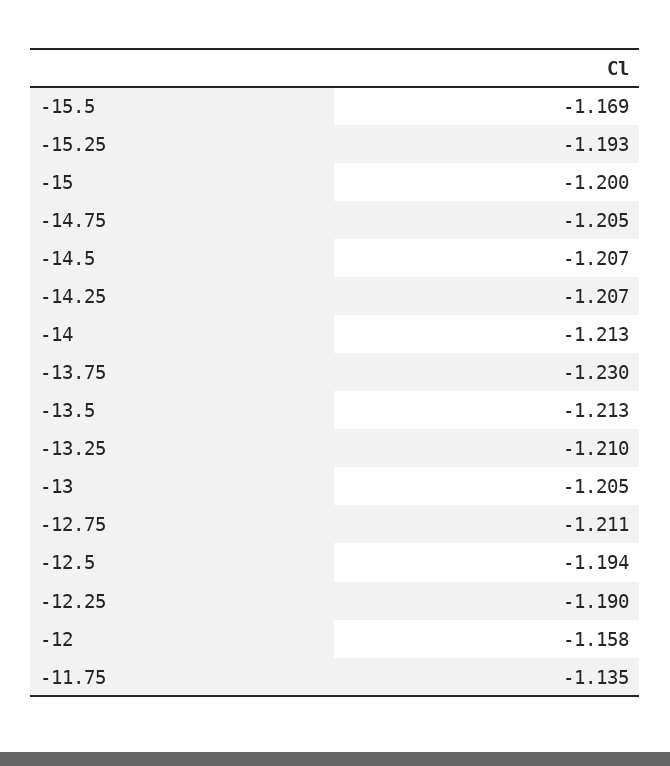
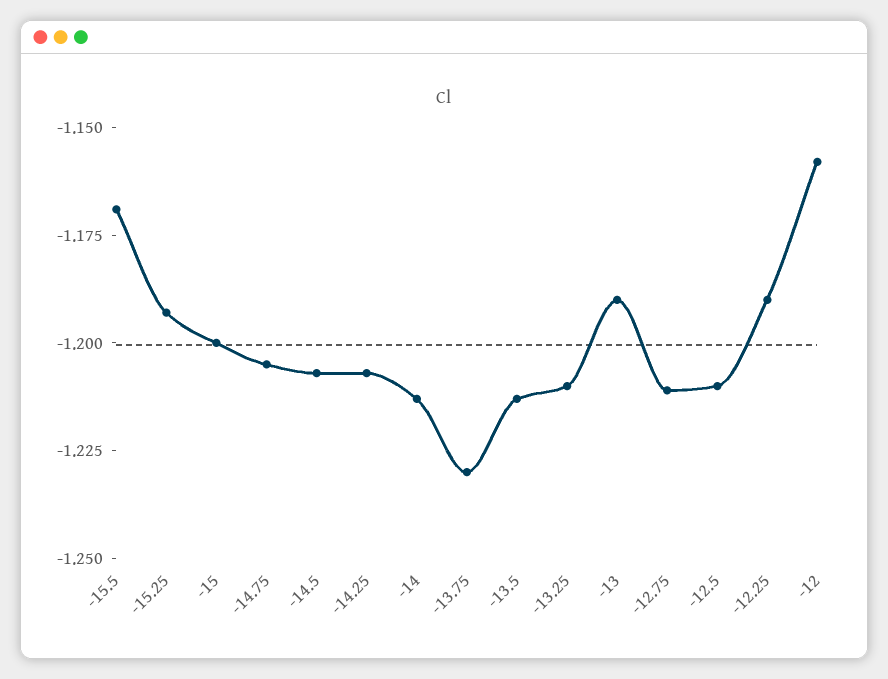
-13: -1.205 -> -1.19
-12.5: -1.194 -> -1.21
-11.75: -1.135 -> none

